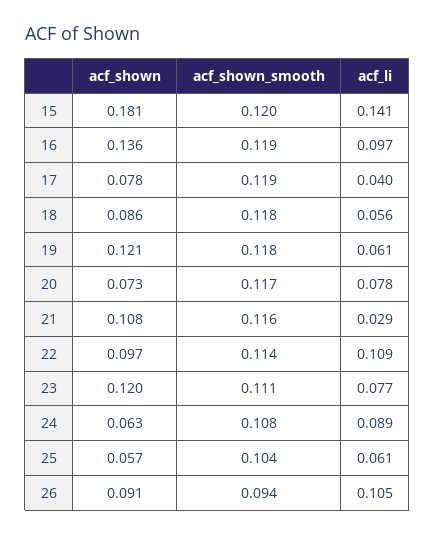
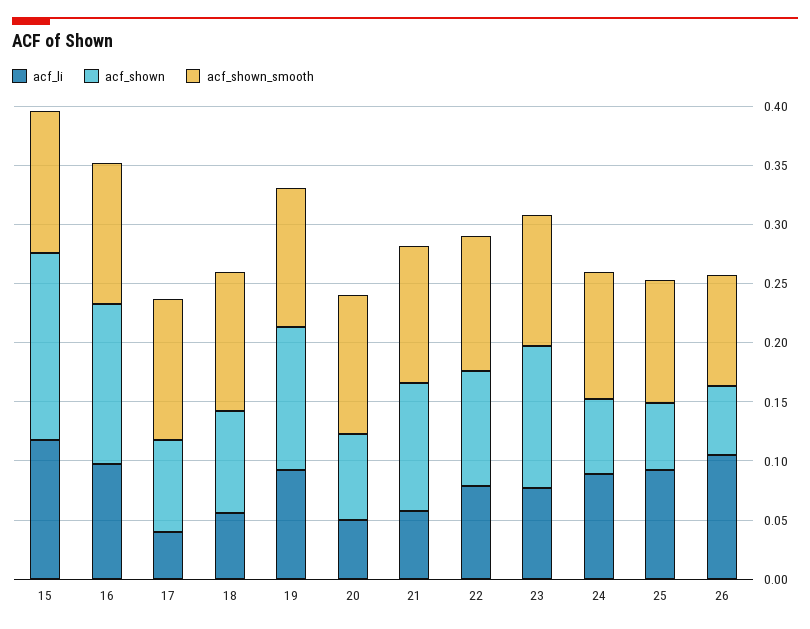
acf_shown, 15: 0.181 -> 0.16
acf_li, 15: 0.141 -> 0.12
acf_li, 19: 0.061 -> 0.09
acf_li, 20: 0.078 -> 0.05
acf_li, 21: 0.029 -> 0.06
acf_li, 22: 0.109 -> 0.08
acf_li, 25: 0.061 -> 0.09
acf_shown, 26: 0.091 -> 0.06

